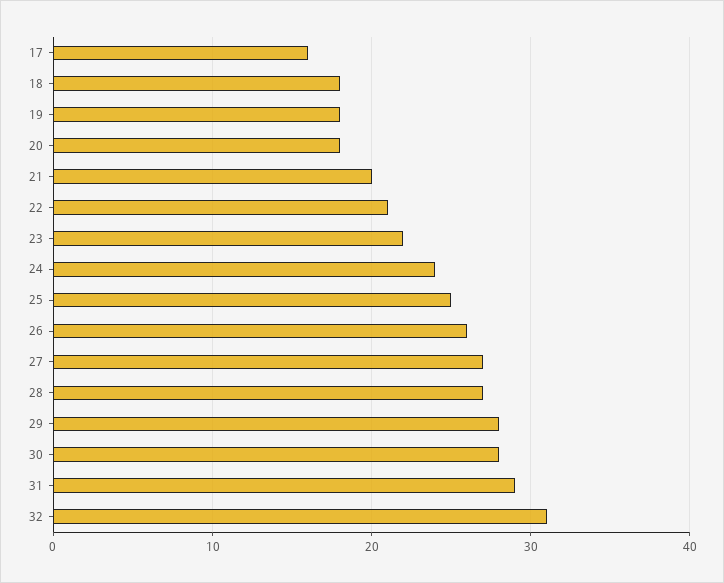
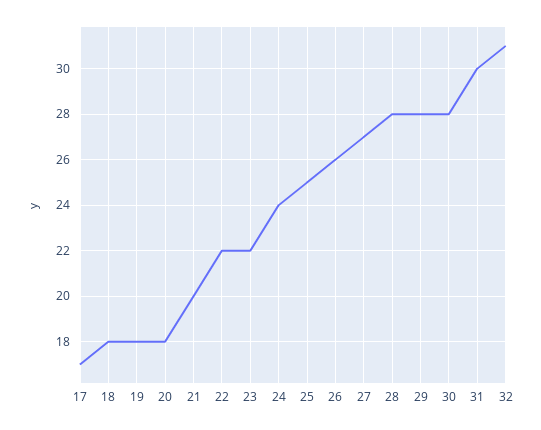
17: 16 -> 17
22: 21 -> 22
28: 27 -> 28
31: 29 -> 30

